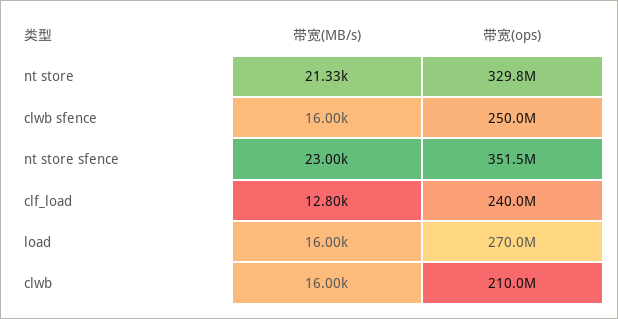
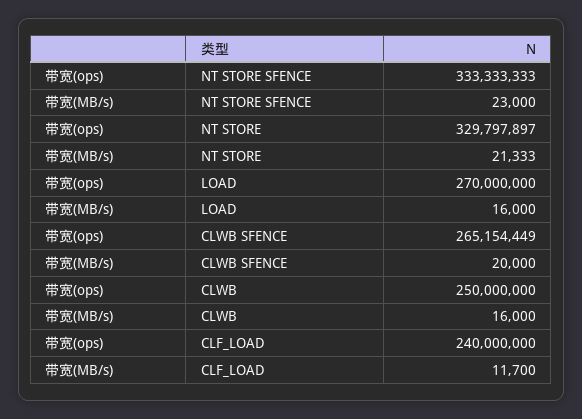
带宽(MB/s), clwb sfence: 16000 -> 20000
带宽(ops), clwb sfence: 250000000 -> 265154449
带宽(ops), nt store sfence: 351500000 -> 333333333
带宽(MB/s), clf_load: 12800 -> 11700
带宽(ops), clwb: 210000000 -> 250000000

